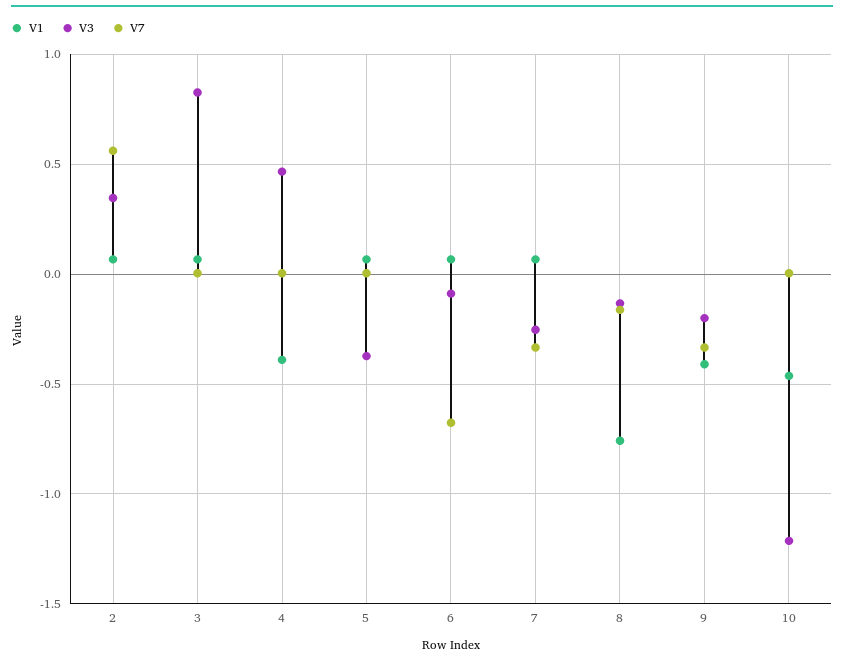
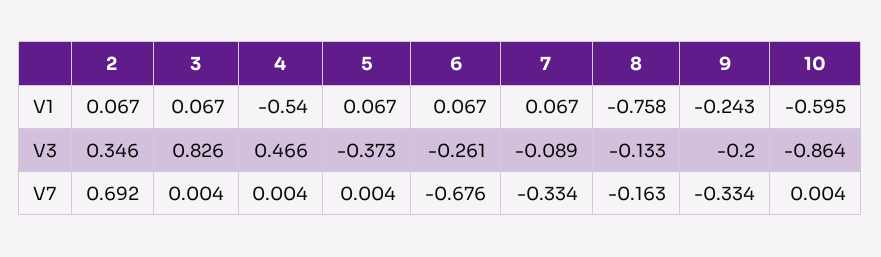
V7, 2: 0.55 -> 0.692
V1, 4: -0.4 -> -0.54
V3, 6: -0.1 -> -0.261
V3, 7: -0.25 -> -0.089
V1, 9: -0.4 -> -0.243
V1, 10: -0.45 -> -0.595
V3, 10: -1.2 -> -0.864

